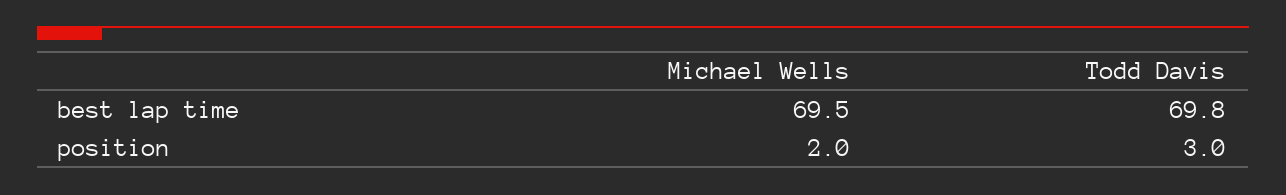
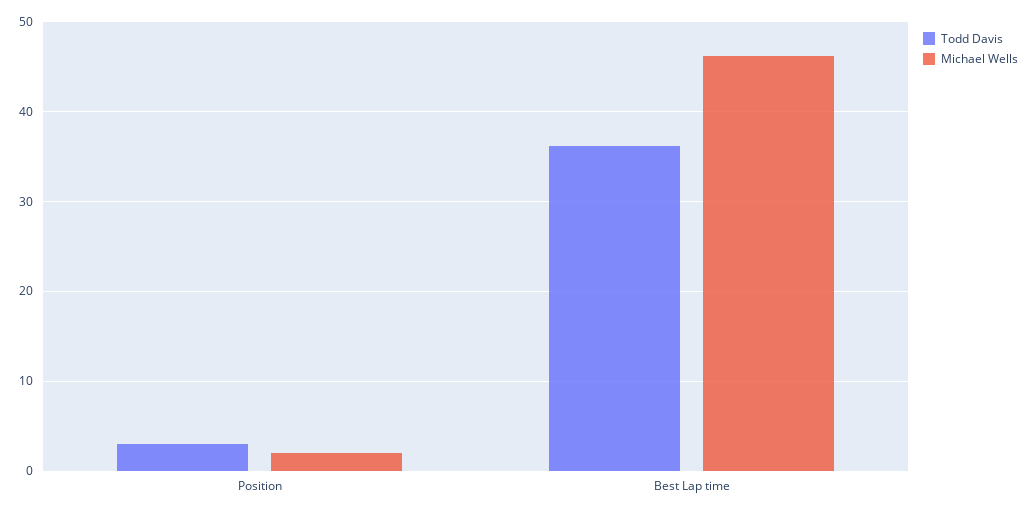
Michael Wells, best lap time: 69.5 -> 46
Todd Davis, best lap time: 69.8 -> 36

